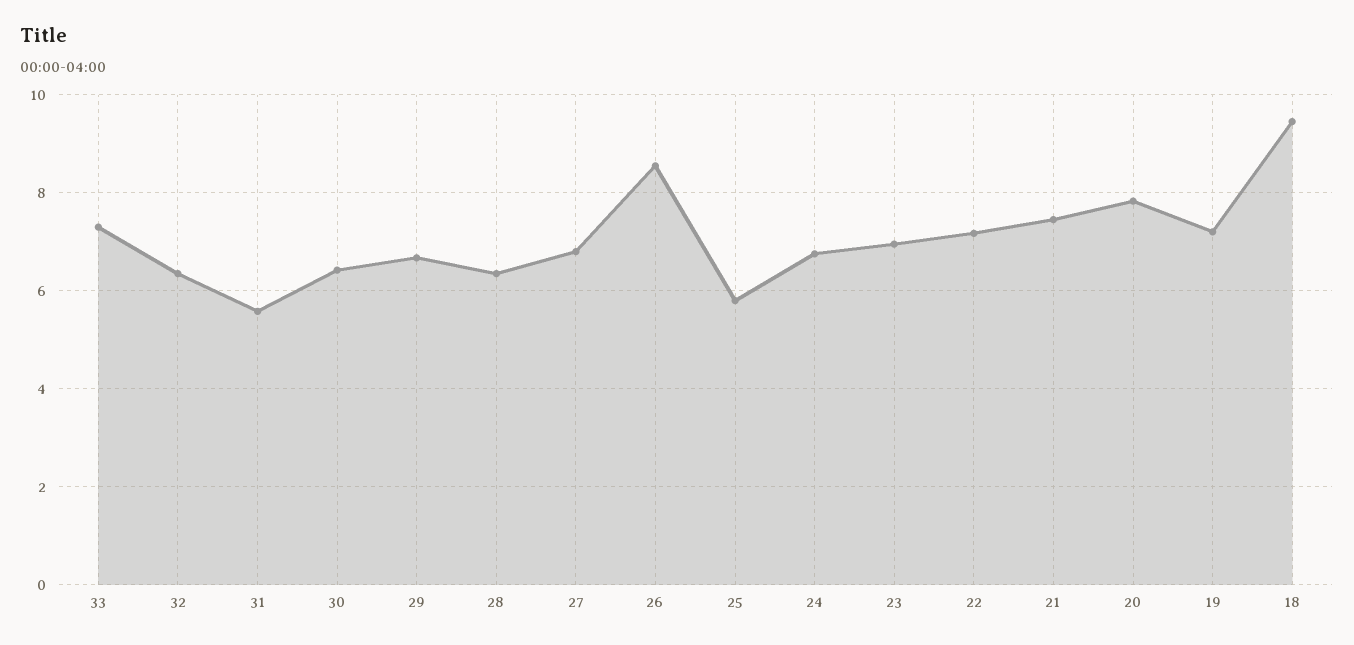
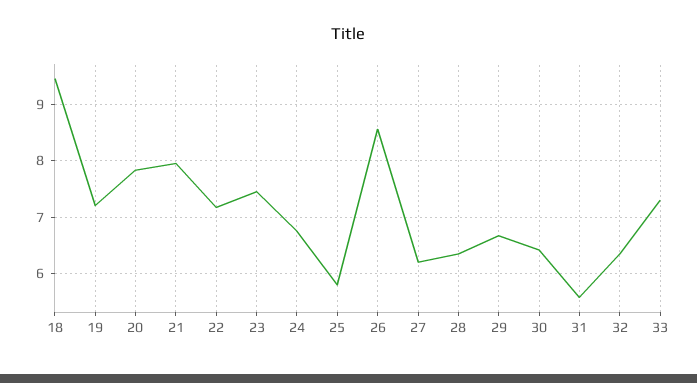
27: 6.8 -> 6.2
23: 7 -> 7.4
21: 7.4 -> 8

